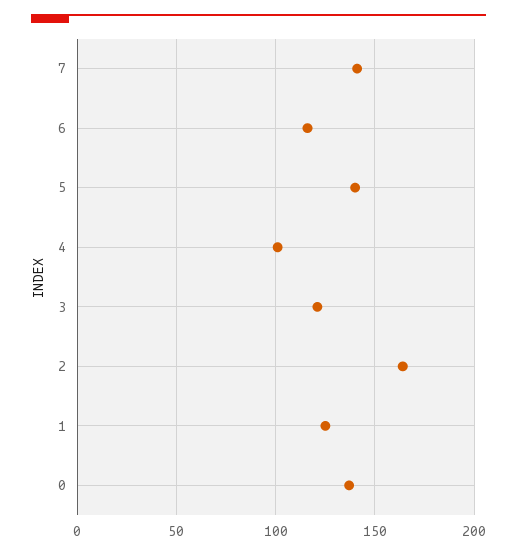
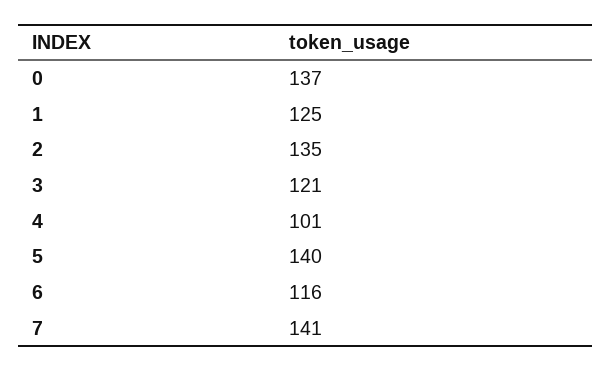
2: 165 -> 135

